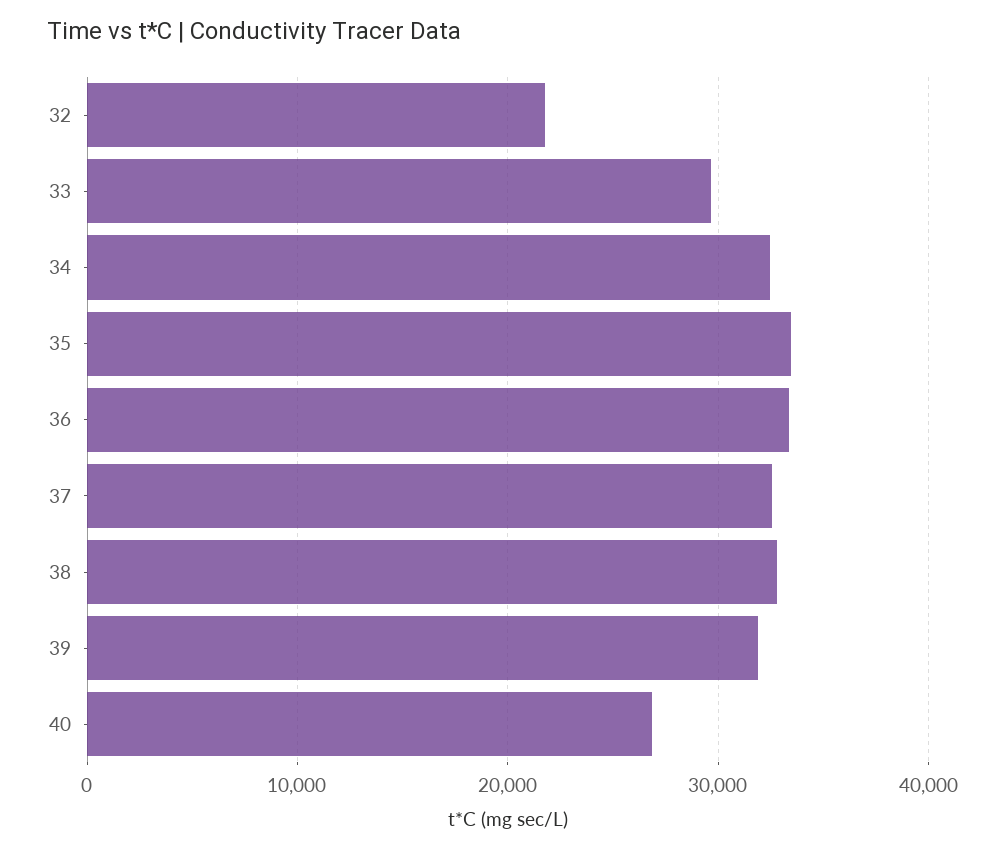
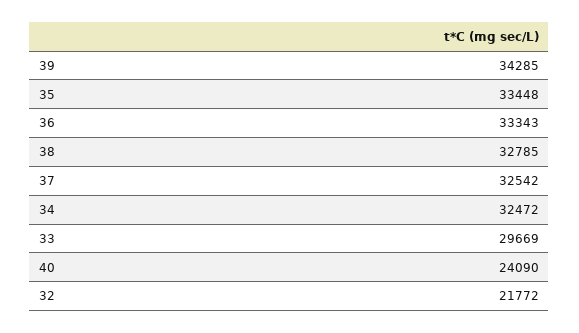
39: 32000 -> 34285
40: 27000 -> 24090

